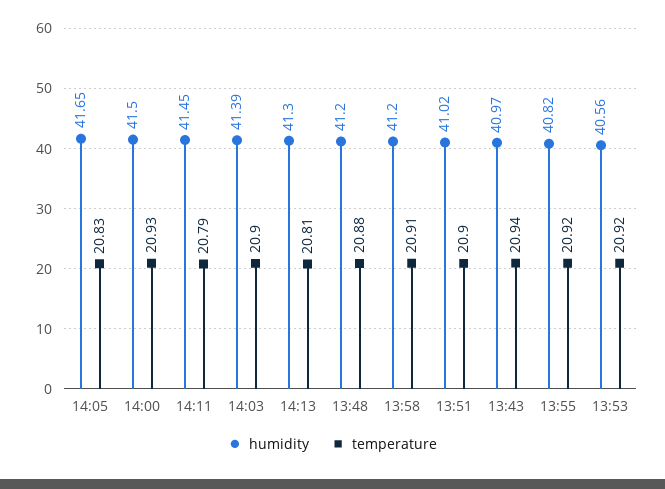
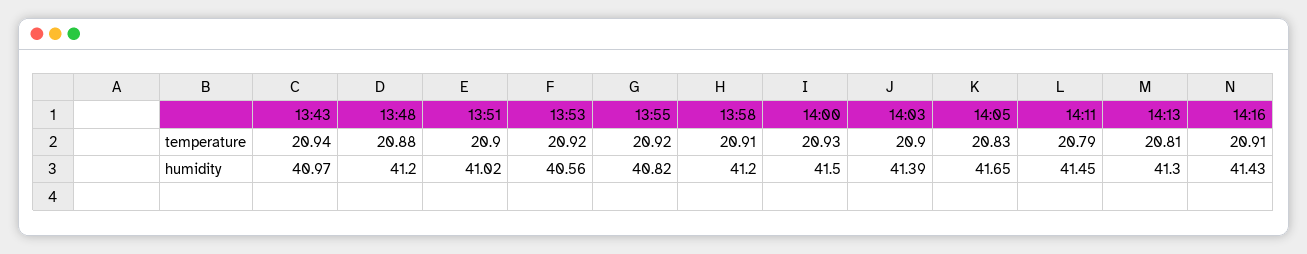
temperature, 14:16: none -> 20.91
humidity, 14:16: none -> 41.43

